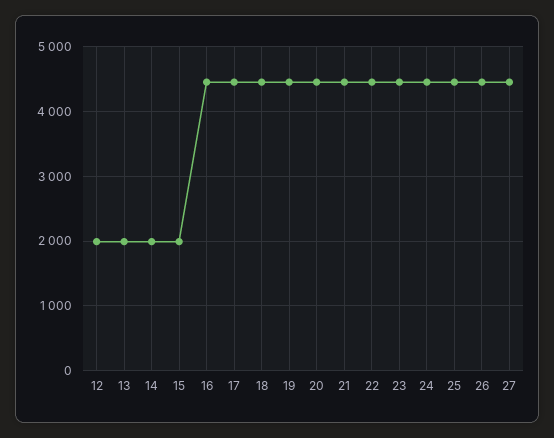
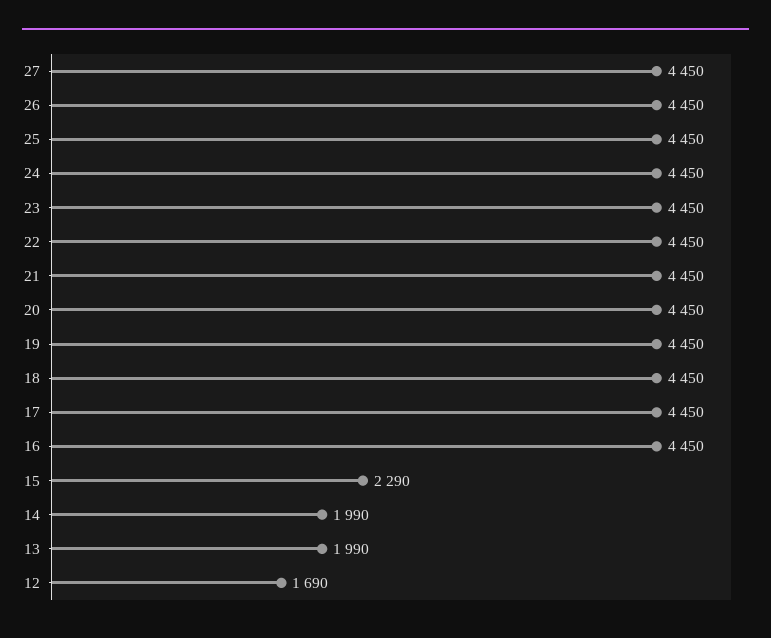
12: 2000 -> 1690
15: 2000 -> 2290

